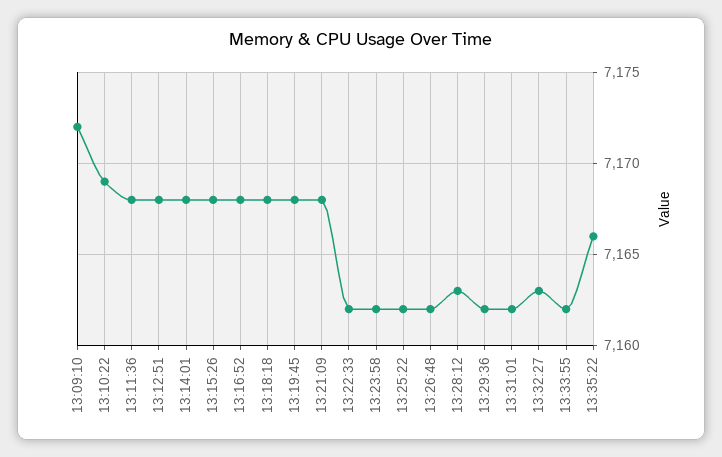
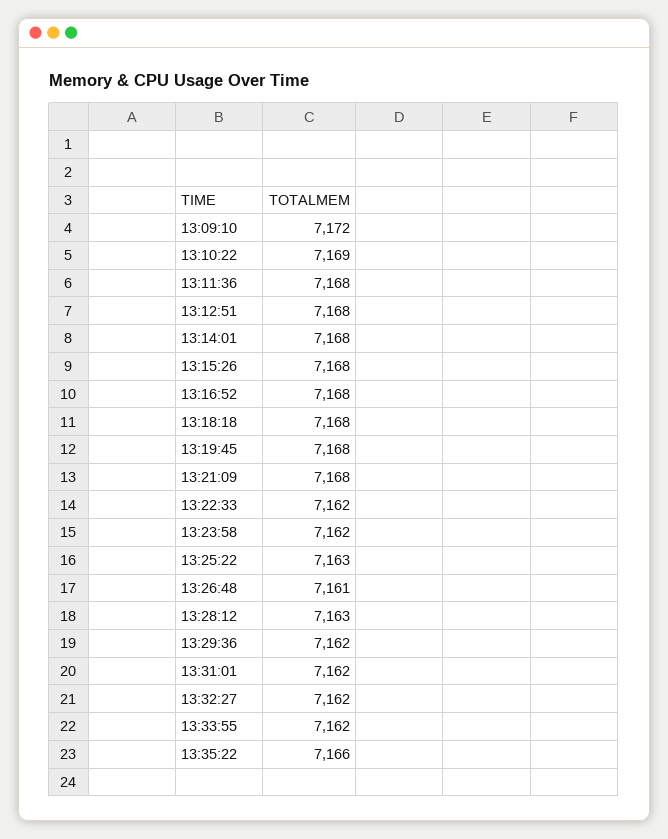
13:25:22: 7162 -> 7163
13:26:48: 7162 -> 7161
13:32:27: 7163 -> 7162

